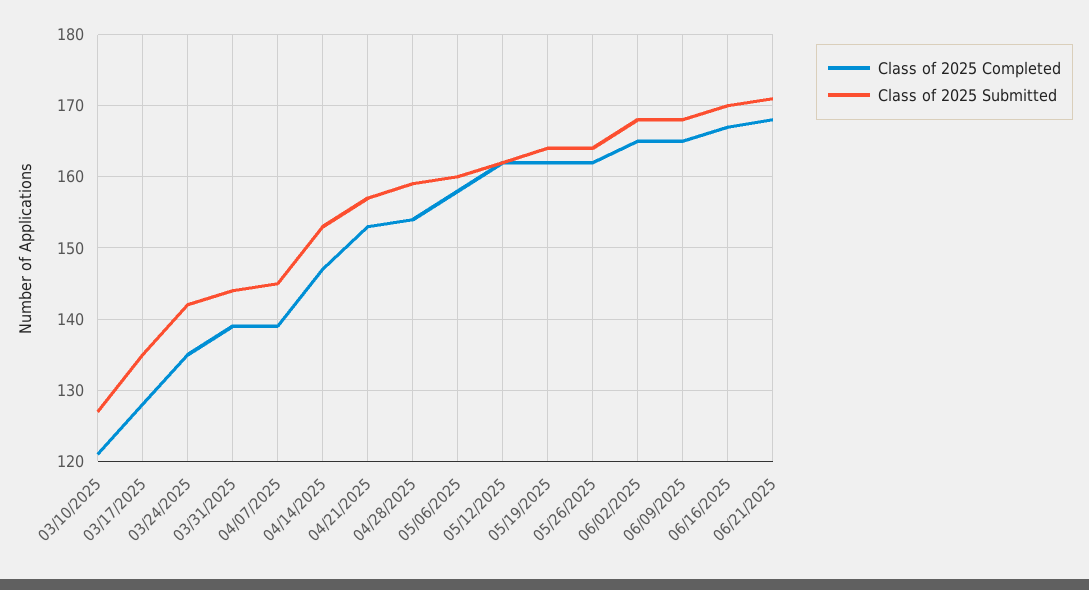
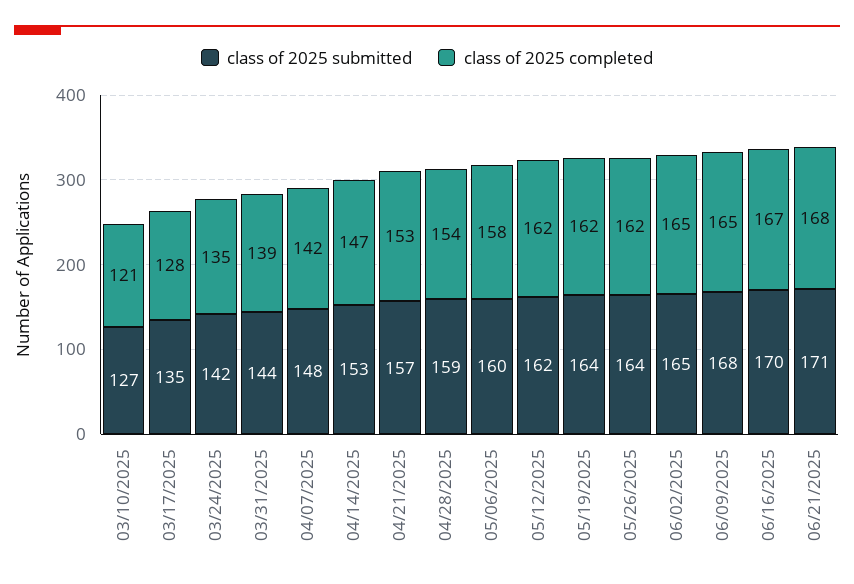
Class of 2025 Completed, 04/07/2025: 139 -> 142
Class of 2025 Submitted, 04/07/2025: 145 -> 148
Class of 2025 Submitted, 06/02/2025: 168 -> 165

